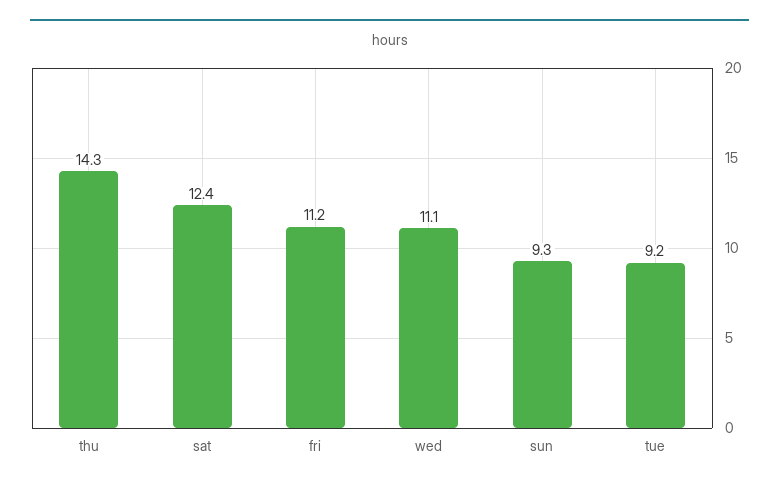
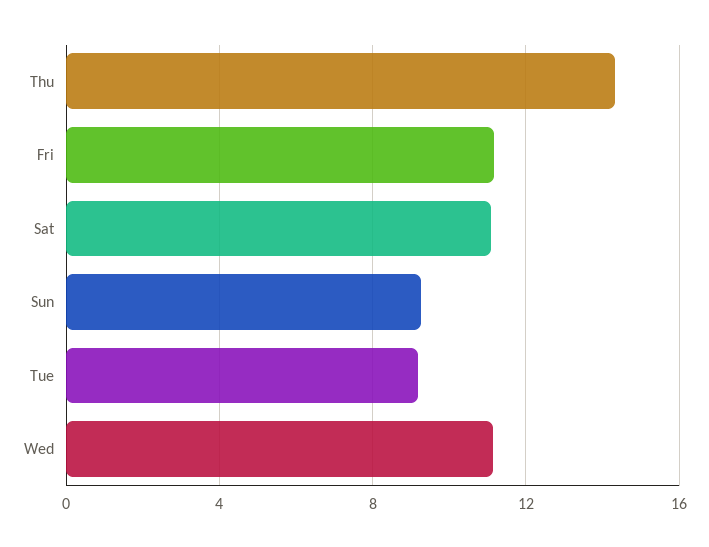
sat: 12.4 -> 11

